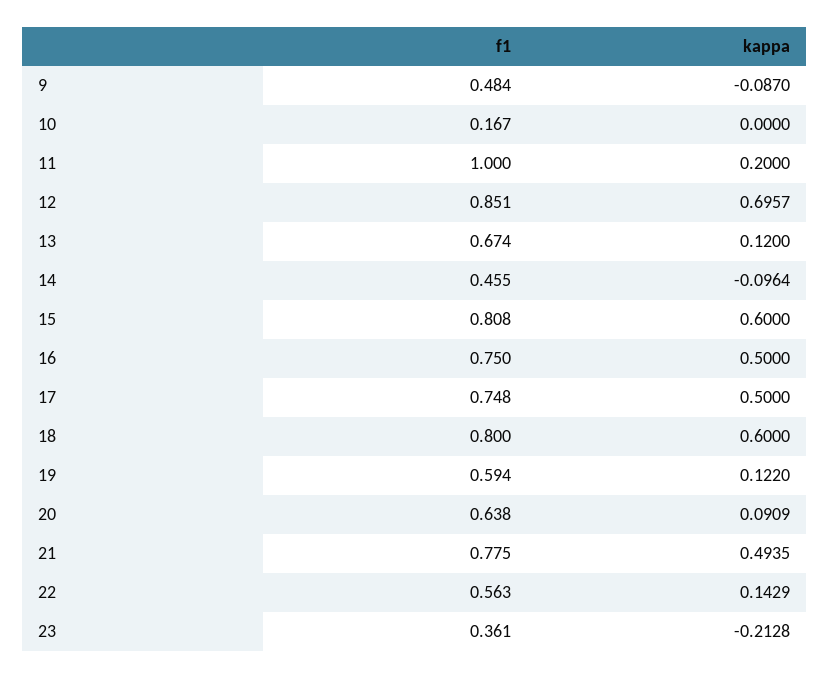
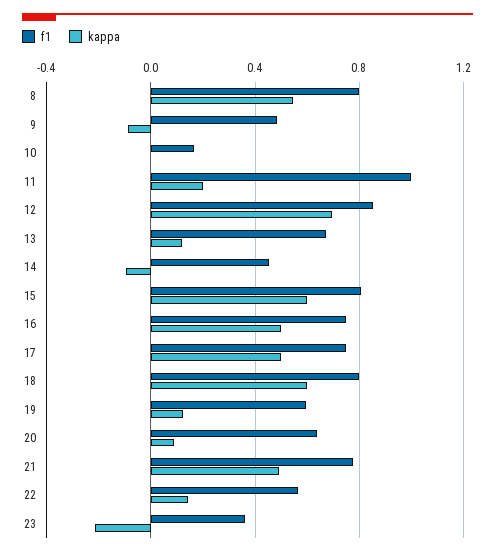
f1, 8: none -> 0.8
kappa, 8: none -> 0.55

